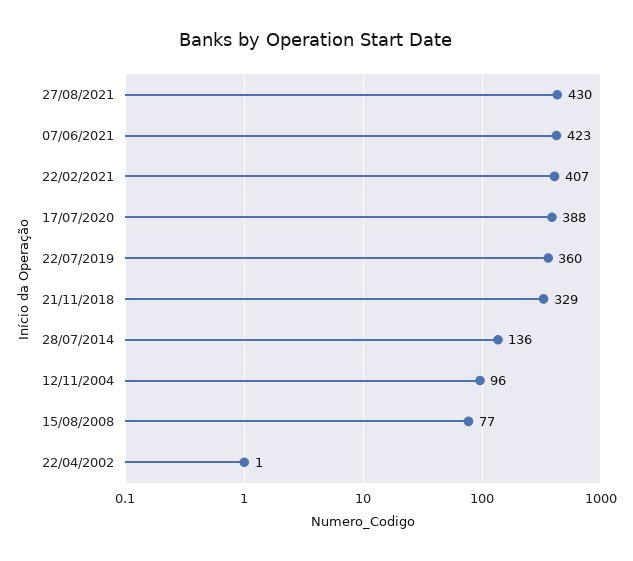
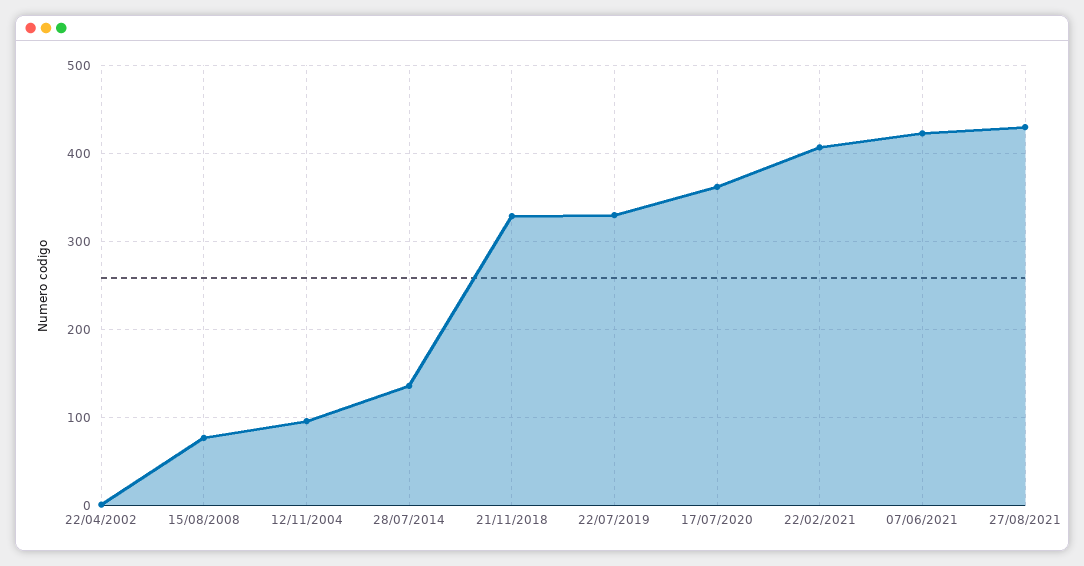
17/07/2020: 388 -> 360
22/07/2019: 360 -> 330

